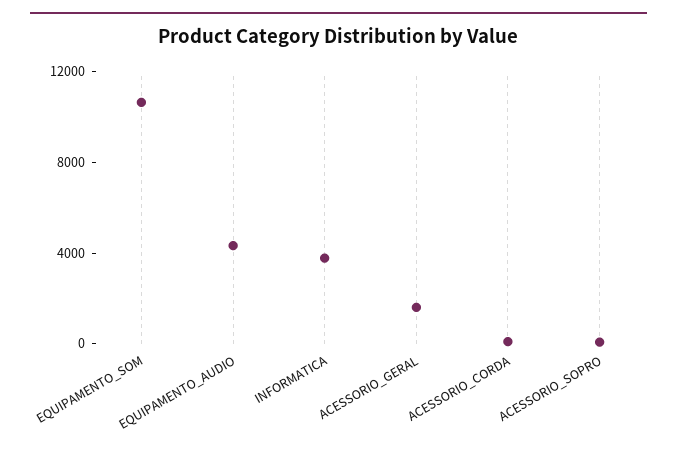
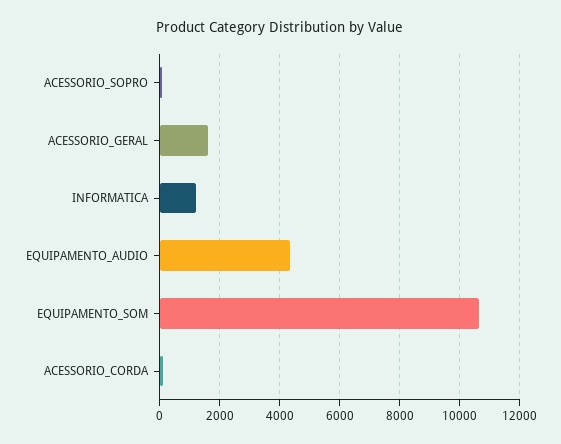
INFORMATICA: 4000 -> 1250

